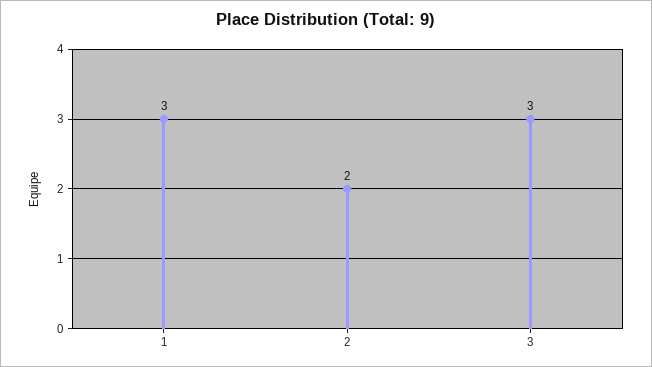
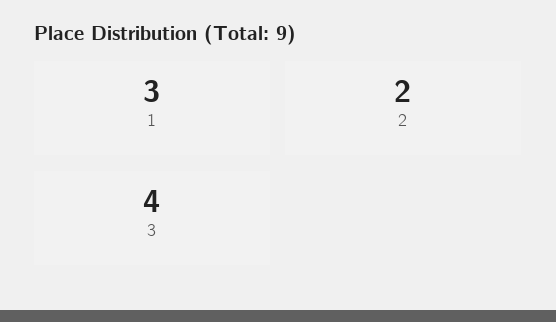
3: 3 -> 4

